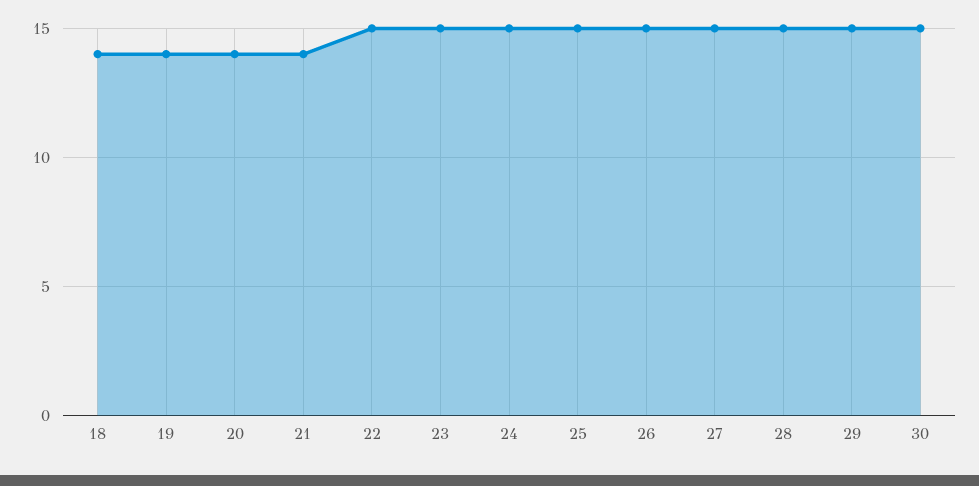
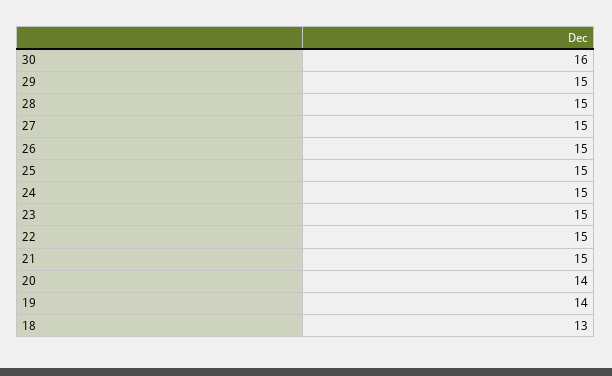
18: 14 -> 13
21: 14 -> 15
30: 15 -> 16

